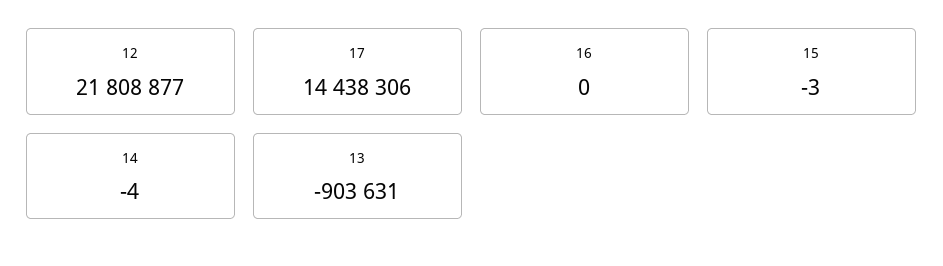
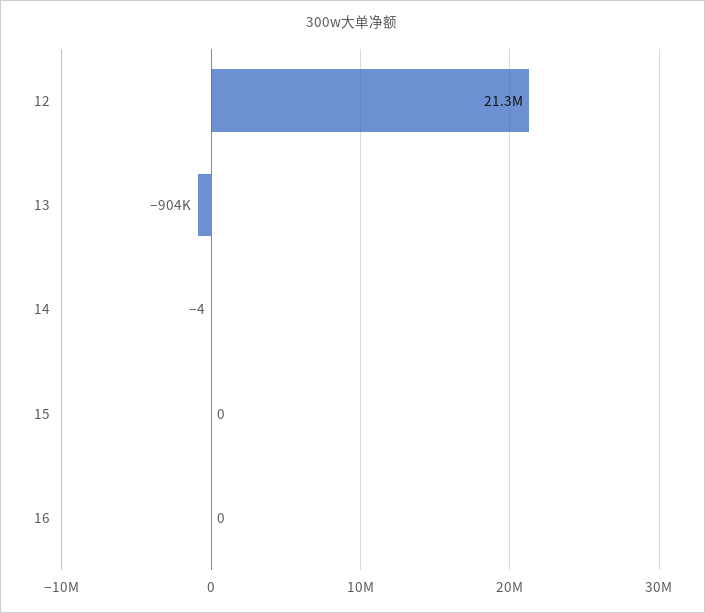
12: 21808877 -> 21300000
17: 14438306 -> none
15: -3 -> 0

